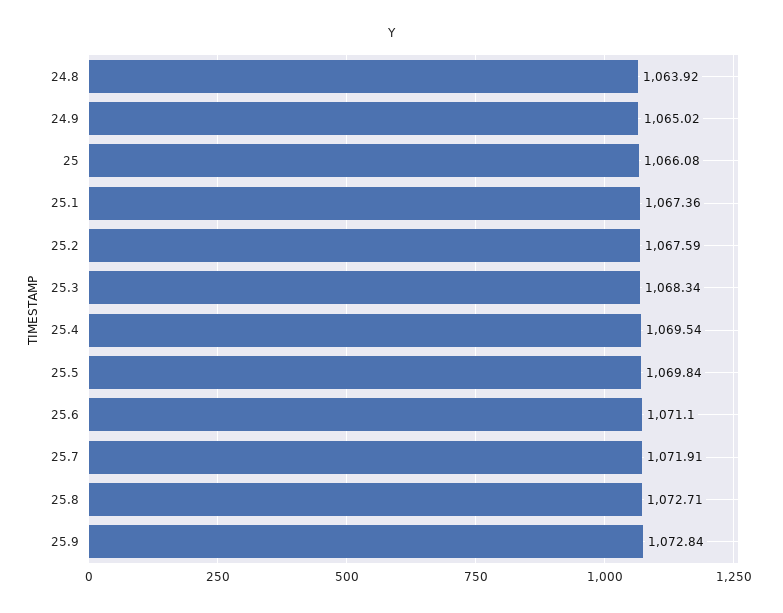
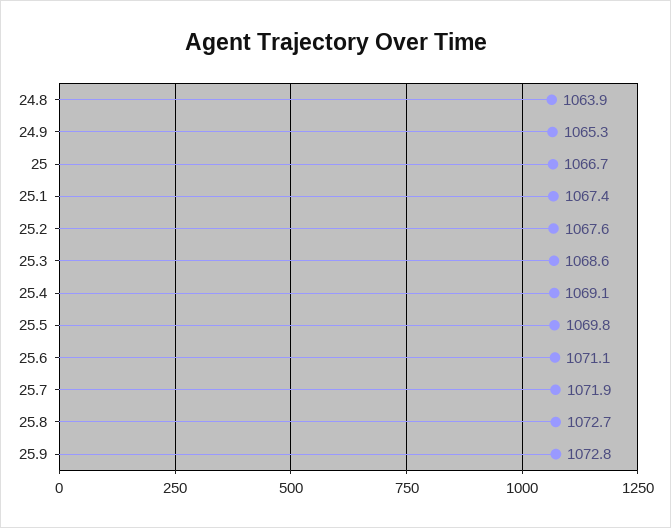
24.9: 1065.02 -> 1065.3
25: 1066.08 -> 1066.7
25.3: 1068.34 -> 1068.6
25.4: 1069.54 -> 1069.1

